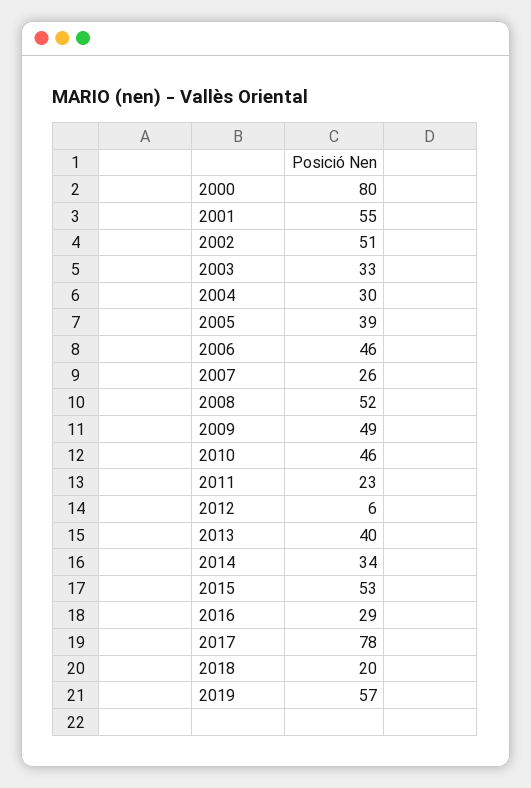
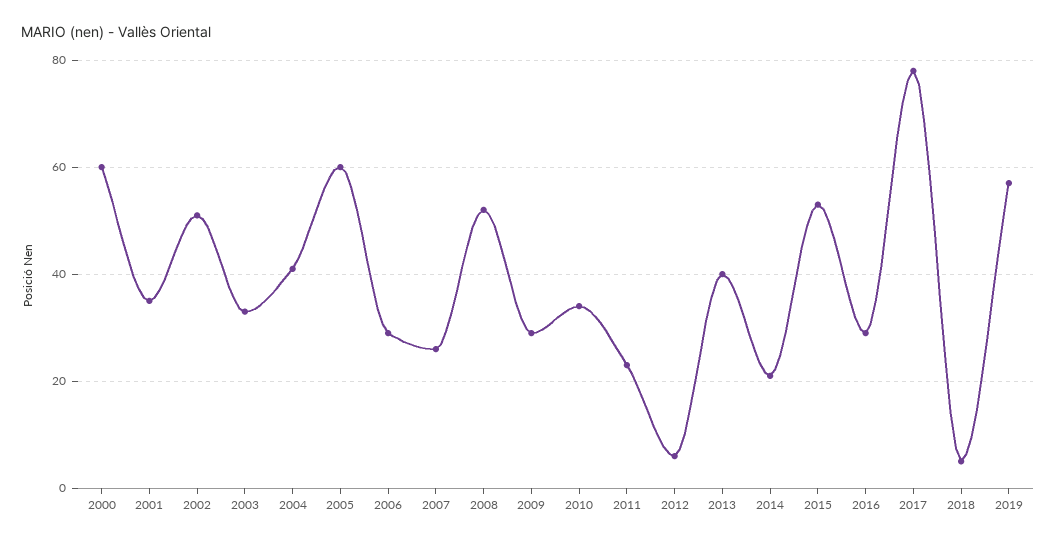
2000: 80 -> 60
2001: 55 -> 35
2004: 30 -> 40
2005: 39 -> 60
2006: 46 -> 30
2009: 49 -> 30
2010: 46 -> 35
2014: 34 -> 20
2018: 20 -> 5

